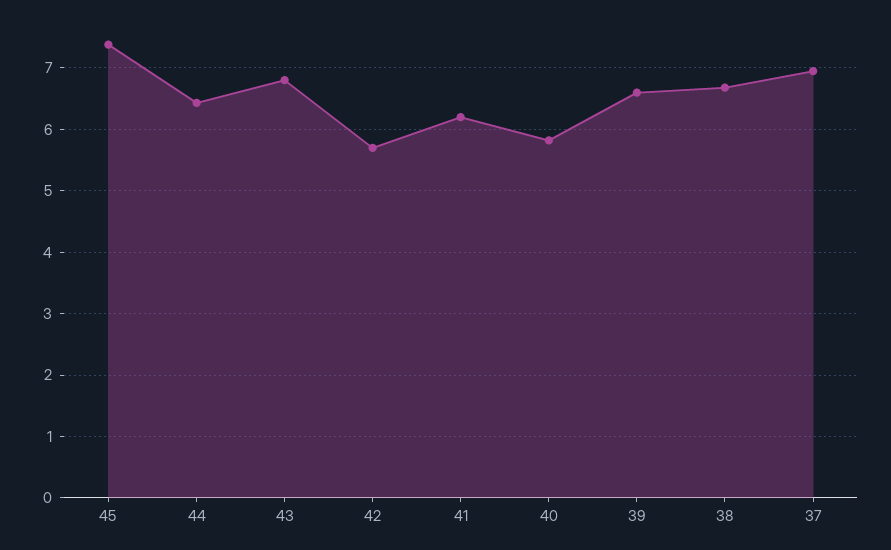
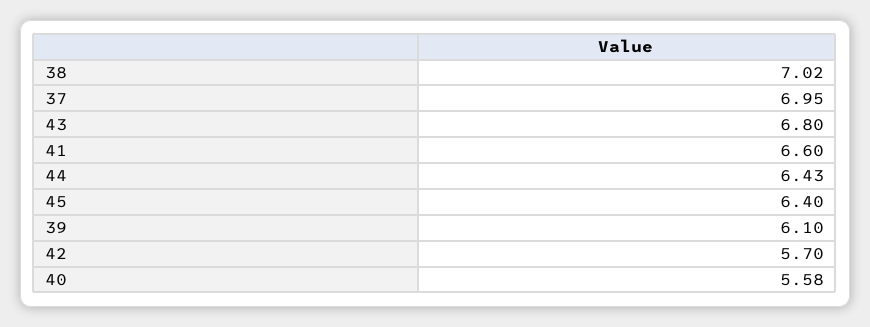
45: 7.4 -> 6.4
41: 6.2 -> 6.6
40: 5.8 -> 5.58
39: 6.6 -> 6.1
38: 6.7 -> 7.02

